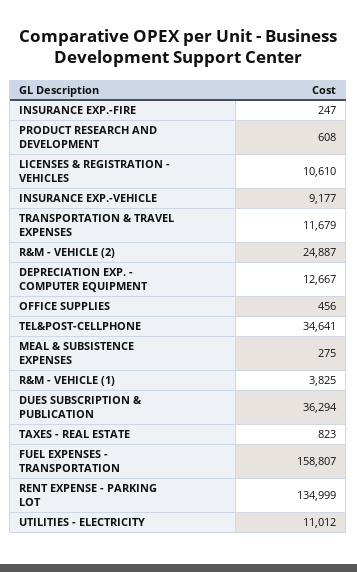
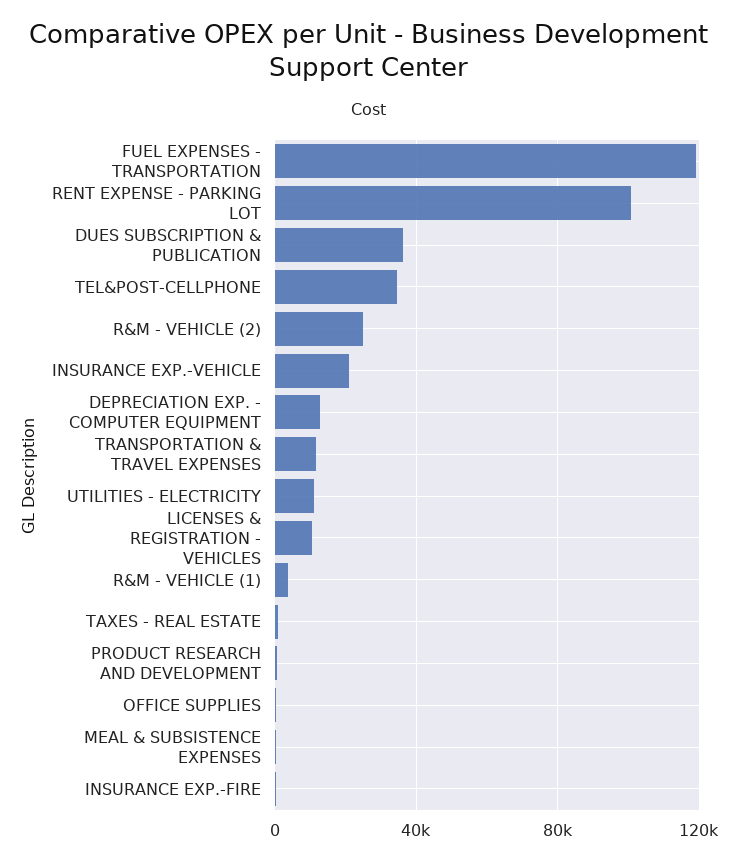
INSURANCE EXP.-VEHICLE: 9177 -> 20000
FUEL EXPENSES - TRANSPORTATION: 158807 -> 120000
RENT EXPENSE - PARKING LOT: 134999 -> 100000

